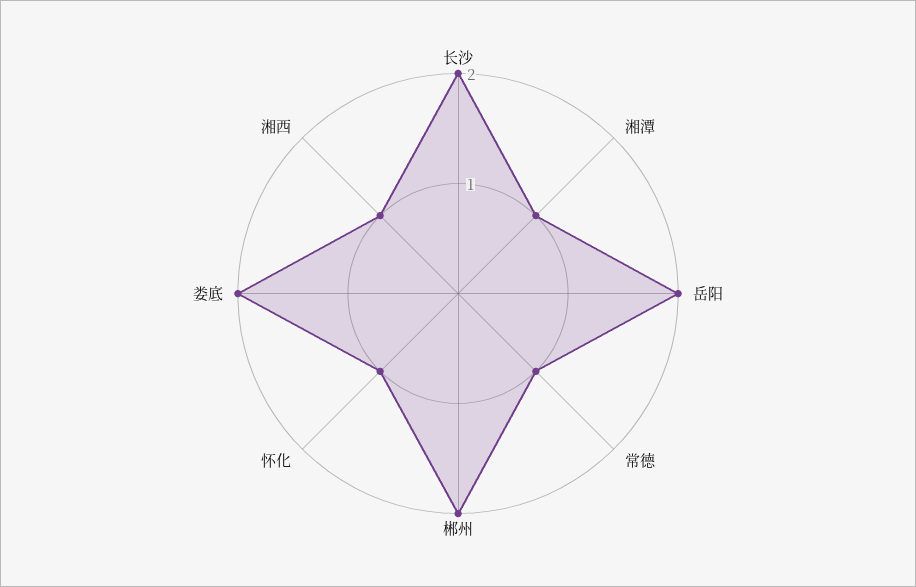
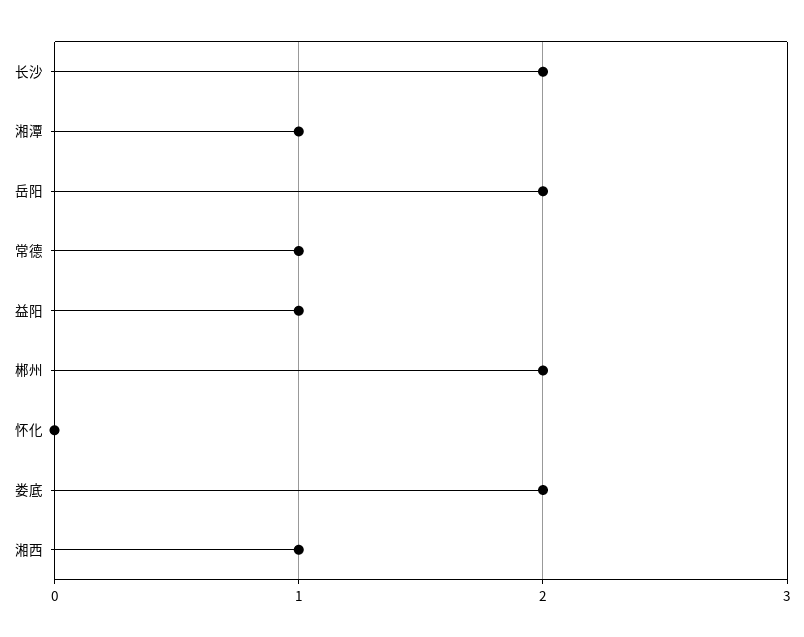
怀化: 1 -> 0
益阳: none -> 1

